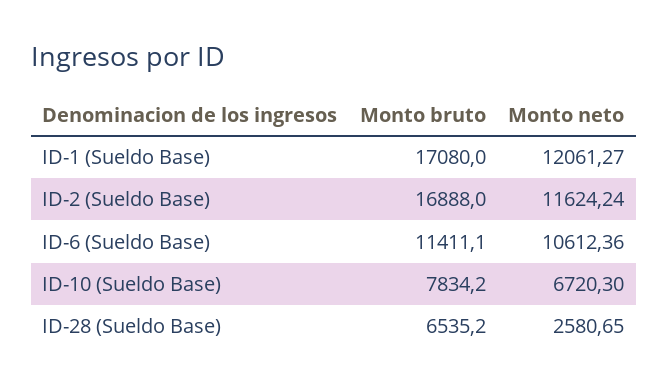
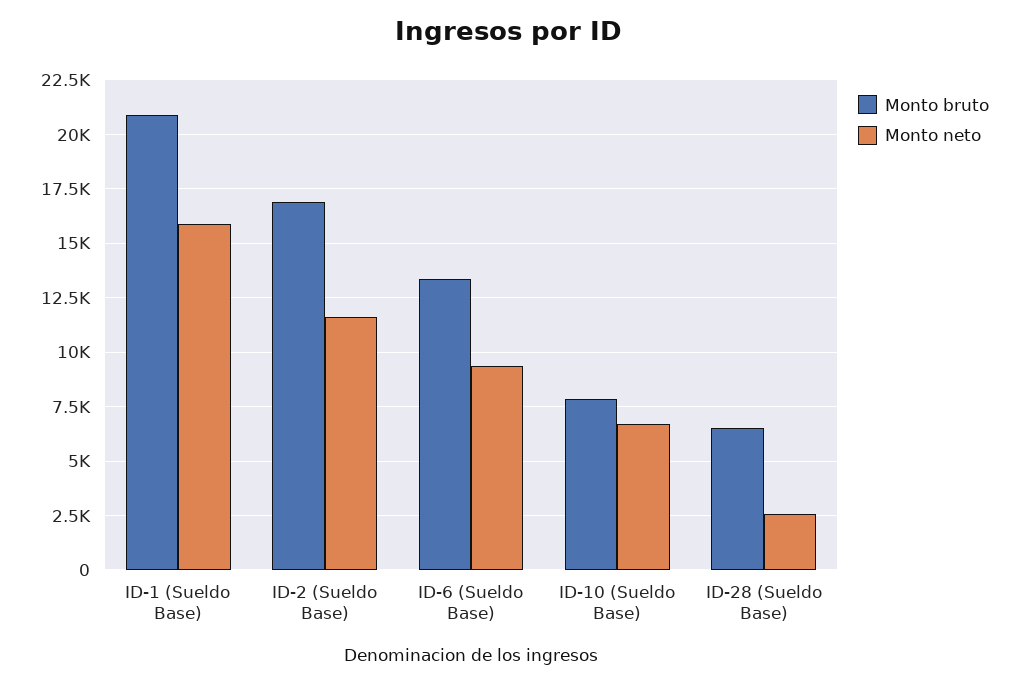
Monto bruto, ID-1 (Sueldo Base): 17080 -> 21000
Monto neto, ID-1 (Sueldo Base): 12061.27 -> 16000
Monto bruto, ID-6 (Sueldo Base): 11411.1 -> 13500
Monto neto, ID-6 (Sueldo Base): 10612.36 -> 9500

